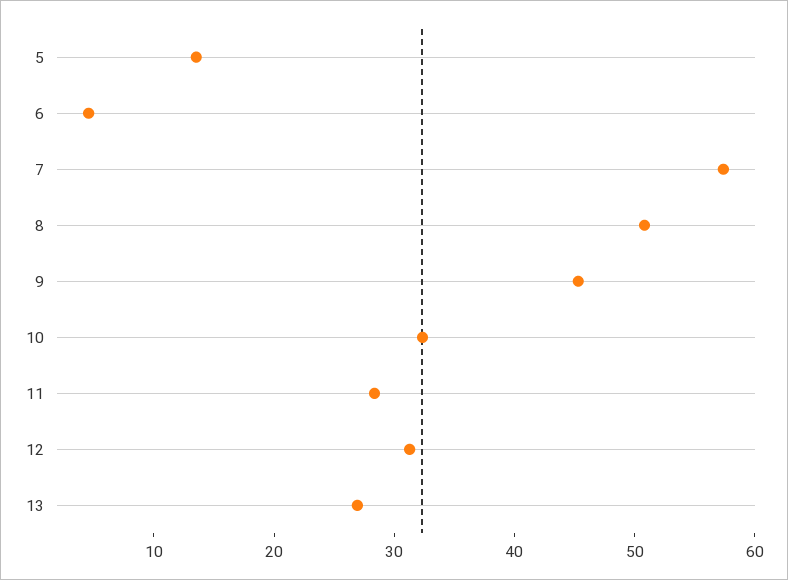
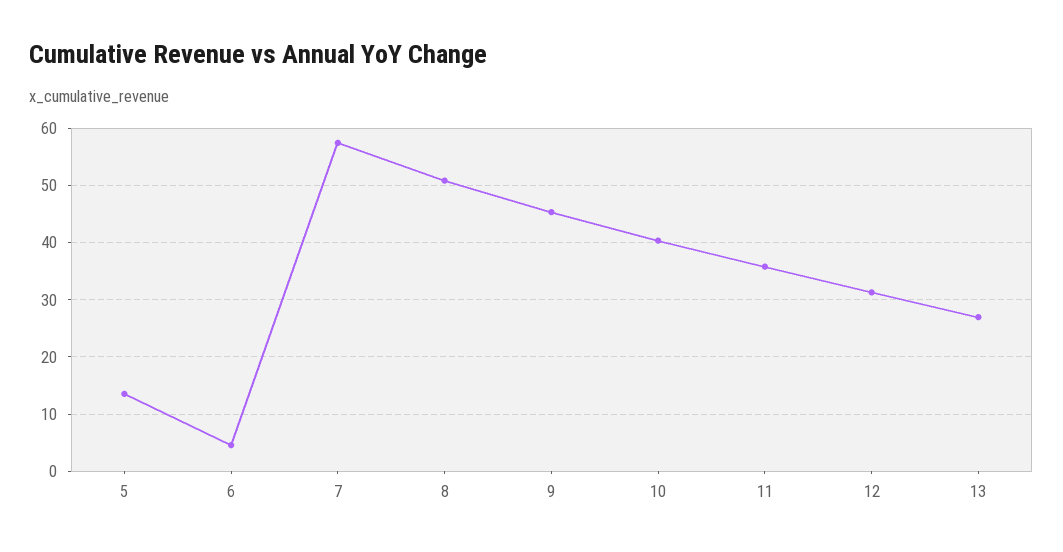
10: 32 -> 40
11: 28 -> 36

